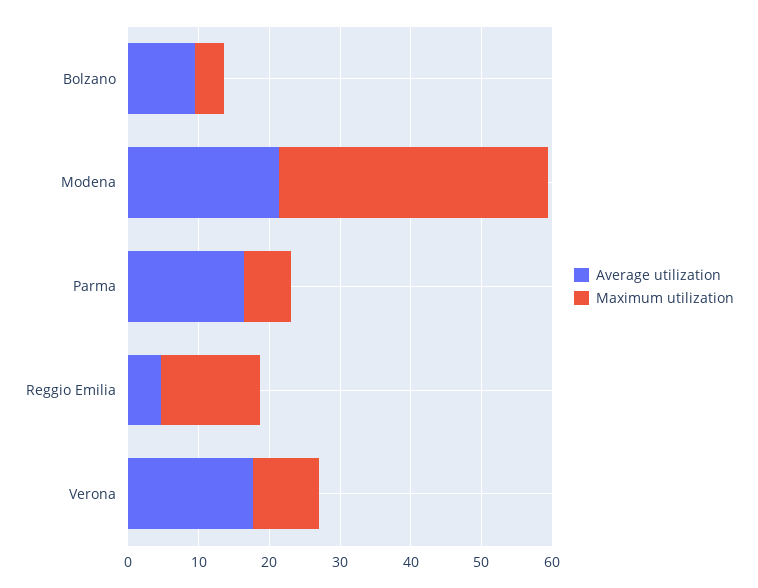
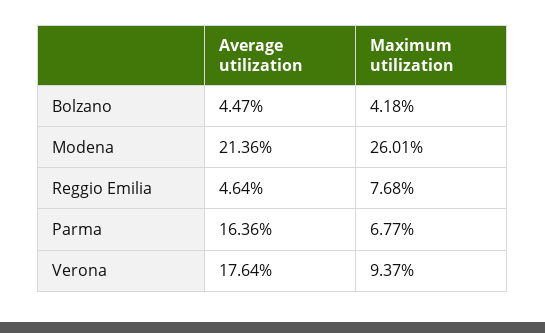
Average utilization, Bolzano: 10 -> 4.47
Maximum utilization, Modena: 38 -> 26.01
Maximum utilization, Reggio Emilia: 14 -> 7.68

